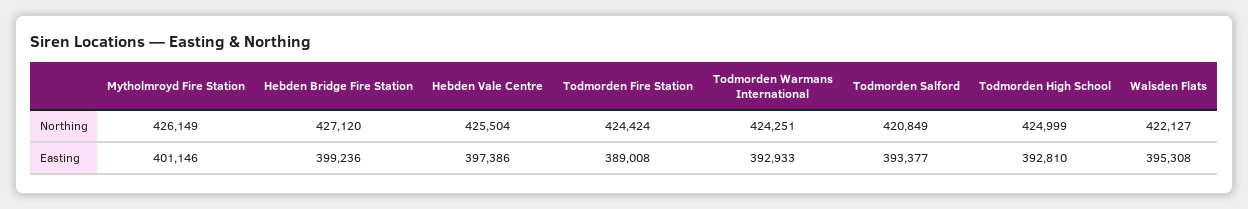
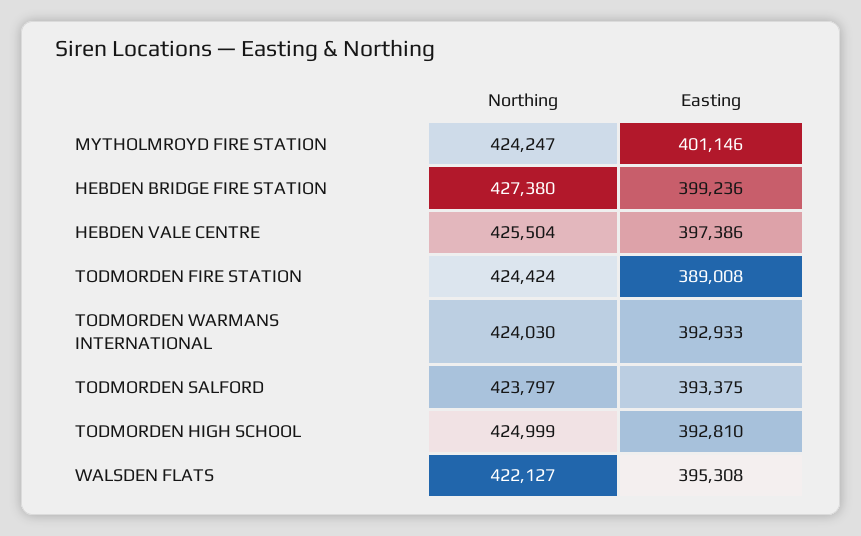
Mytholmroyd Fire Station, Northing: 426149 -> 424247
Hebden Bridge Fire Station, Northing: 427120 -> 427380
Todmorden Warmans International, Northing: 424251 -> 424030
Todmorden Salford, Northing: 420849 -> 423797
Todmorden Salford, Easting: 393377 -> 393375

